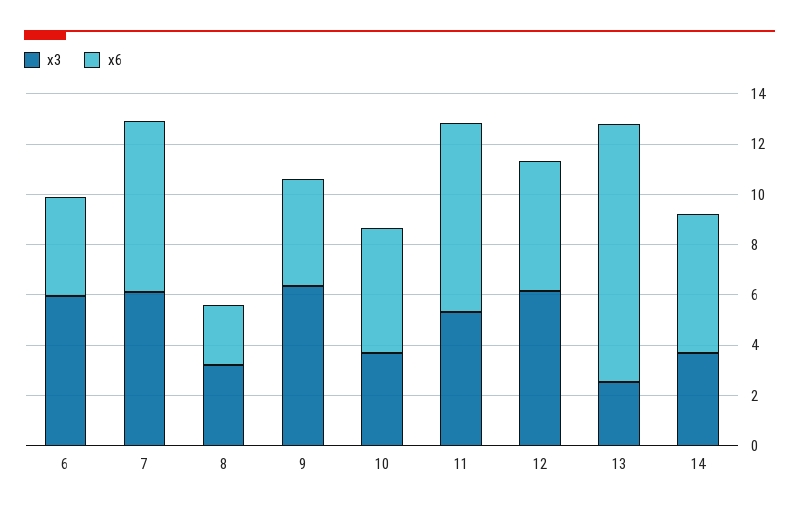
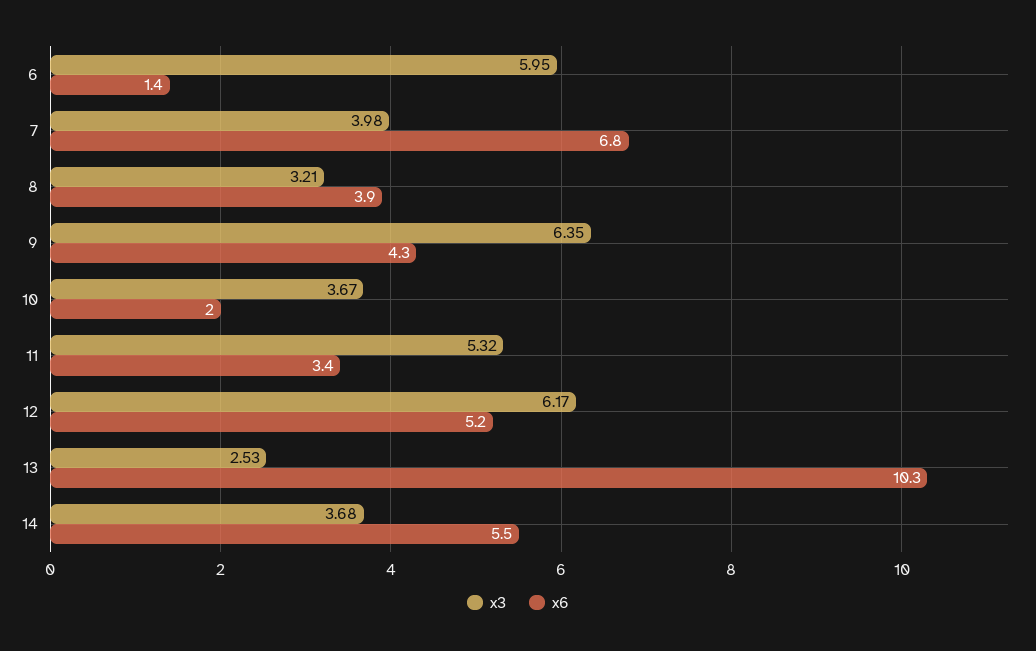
x6, 6: 4 -> 1.4
x3, 7: 6 -> 3.98
x6, 8: 2.5 -> 3.9
x6, 10: 5 -> 2
x6, 11: 7.5 -> 3.4

